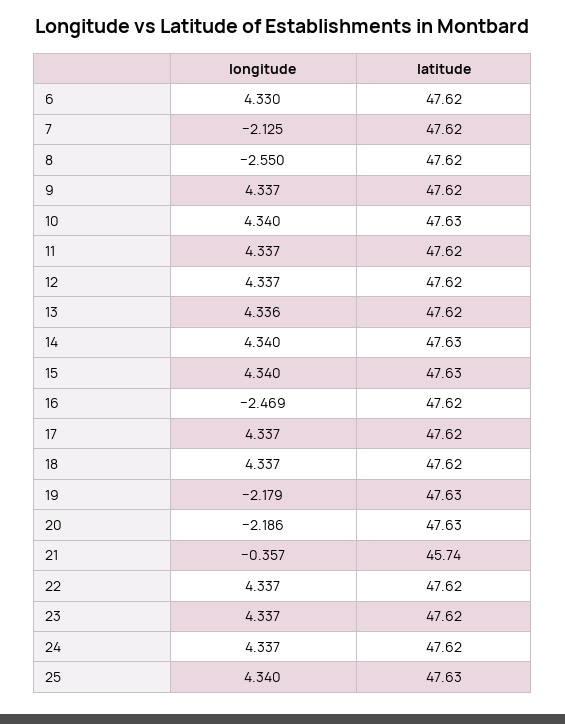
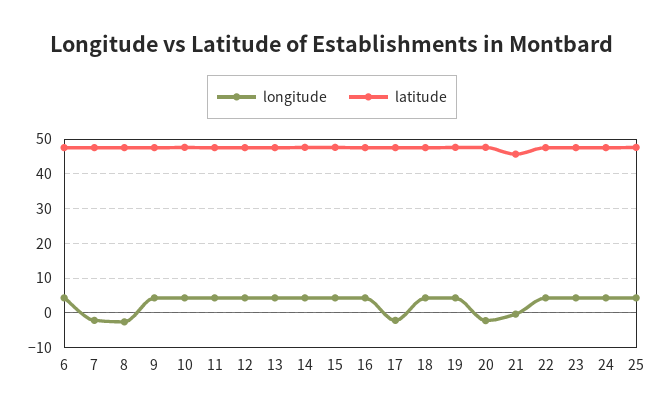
longitude, 16: -2.469 -> 4
longitude, 17: 4.337 -> -2
longitude, 19: -2.179 -> 4

